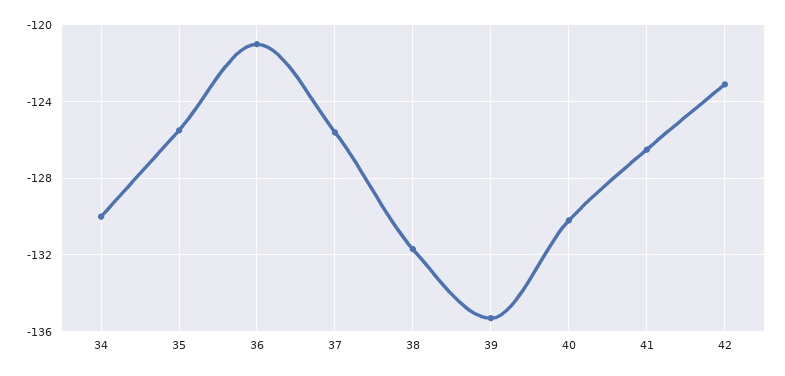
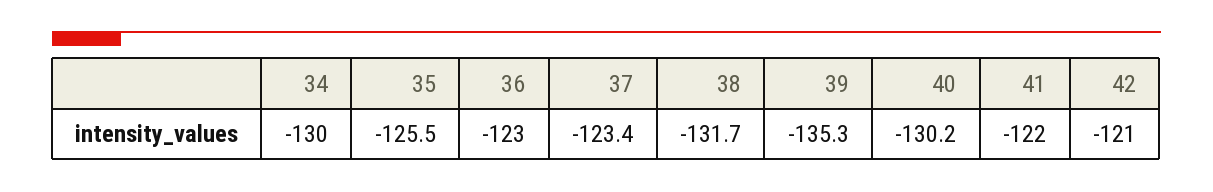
36: -121 -> -123
37: -125.5 -> -123.4
41: -126.5 -> -122
42: -123 -> -121

